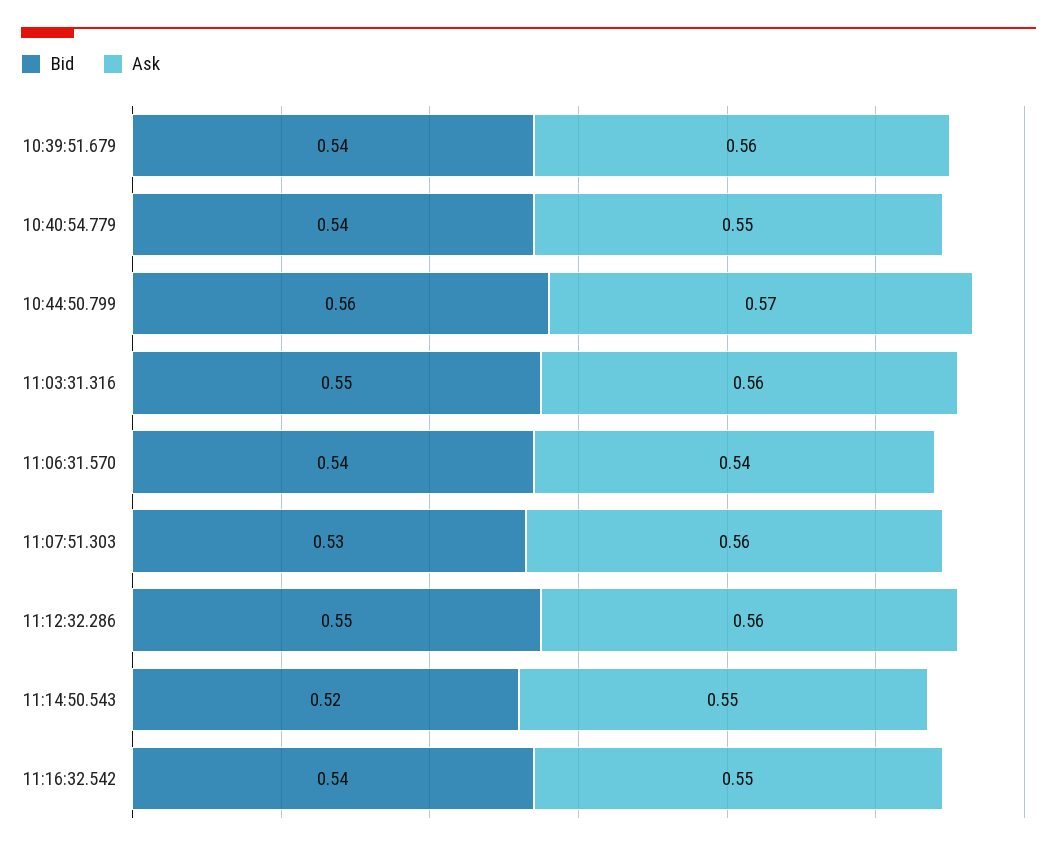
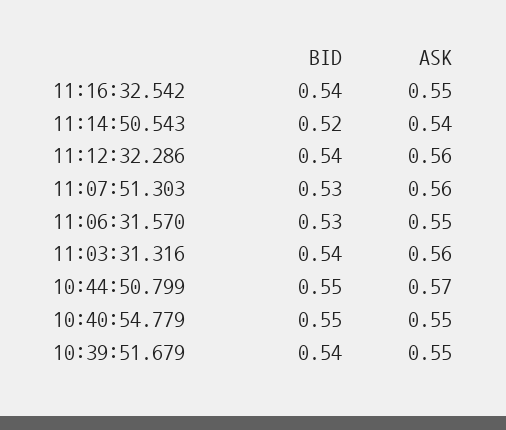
Ask, 10:39:51.679: 0.56 -> 0.55
Bid, 10:40:54.779: 0.54 -> 0.55
Bid, 10:44:50.799: 0.56 -> 0.55
Bid, 11:03:31.316: 0.55 -> 0.54
Bid, 11:06:31.570: 0.54 -> 0.53
Ask, 11:06:31.570: 0.54 -> 0.55
Bid, 11:12:32.286: 0.55 -> 0.54
Ask, 11:14:50.543: 0.55 -> 0.54

